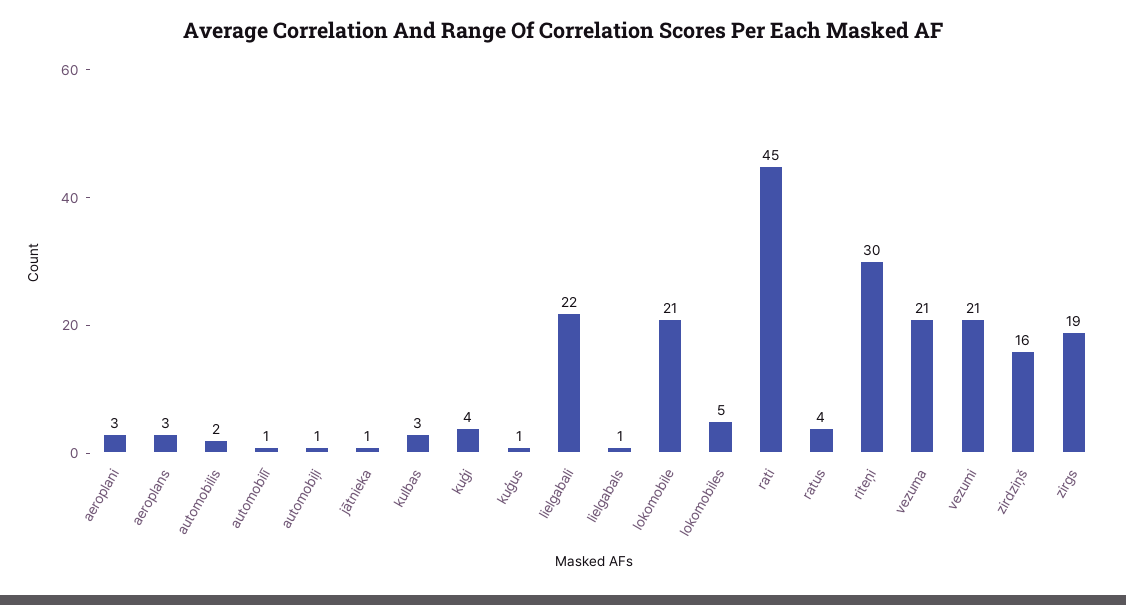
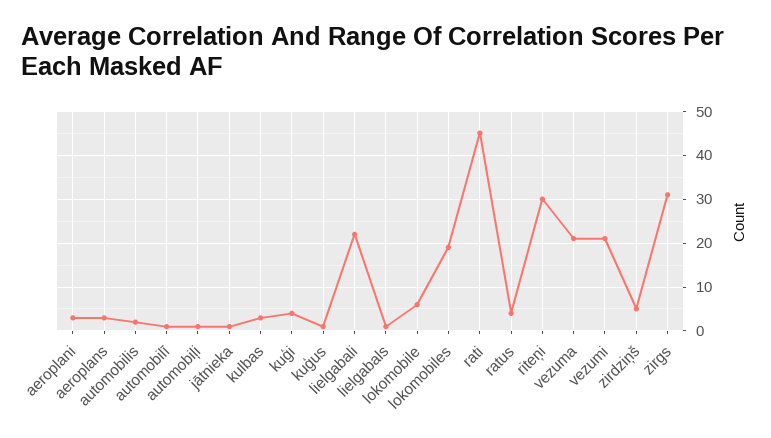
lokomobile: 21 -> 5
lokomobiles: 5 -> 20
zirdziņš: 16 -> 5
zirgs: 19 -> 30

